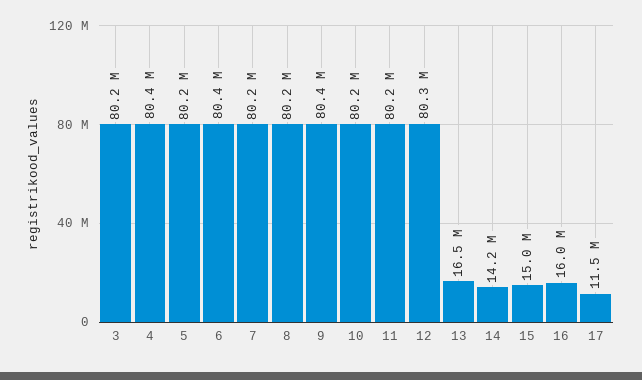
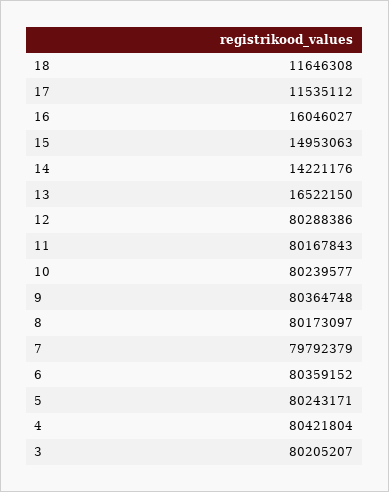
7: 80200000 -> 79792379
18: none -> 11646308

